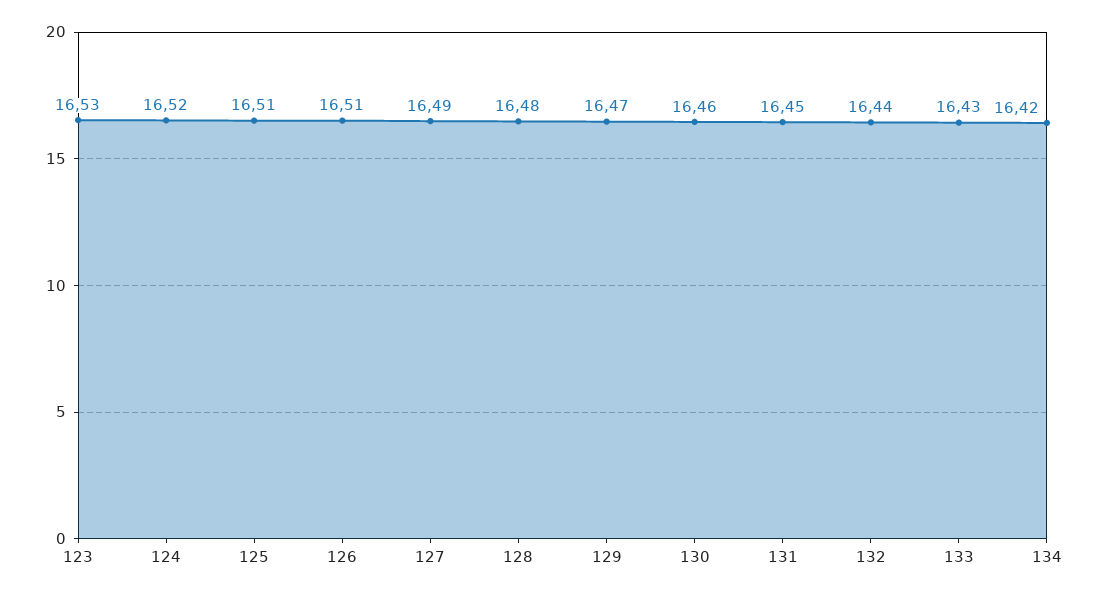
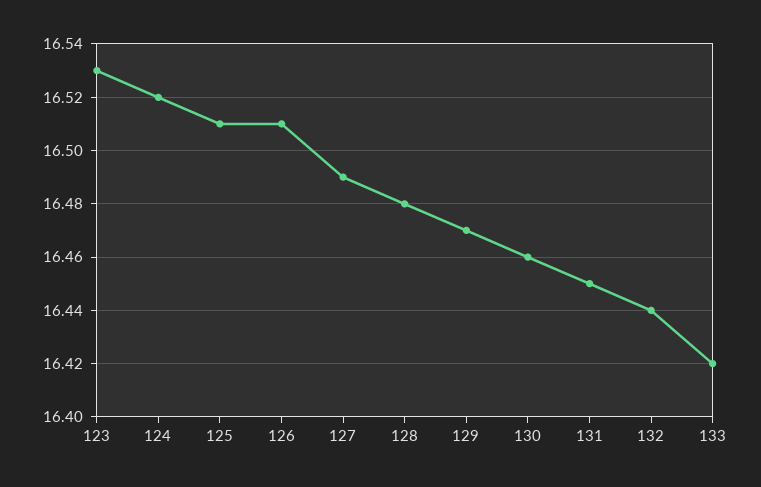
133: 16.43 -> 16.42
134: 16.42 -> none

